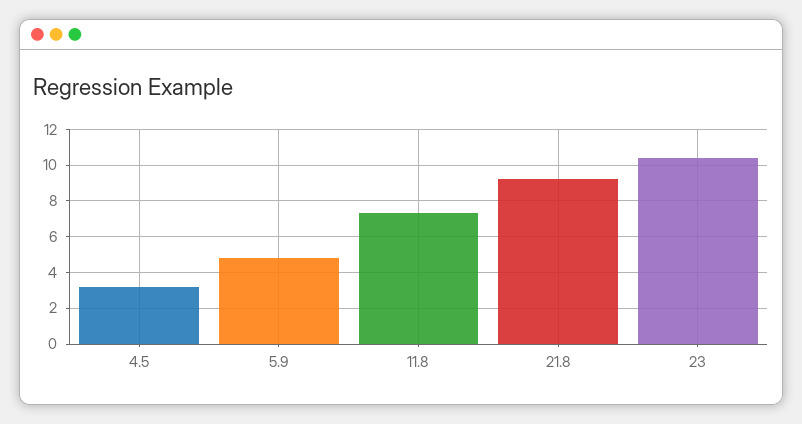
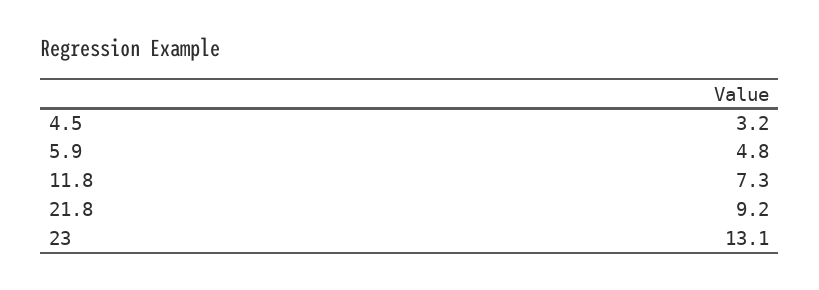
23: 10.5 -> 13.1

